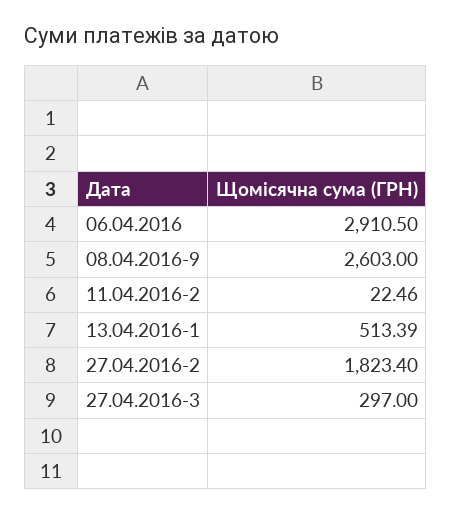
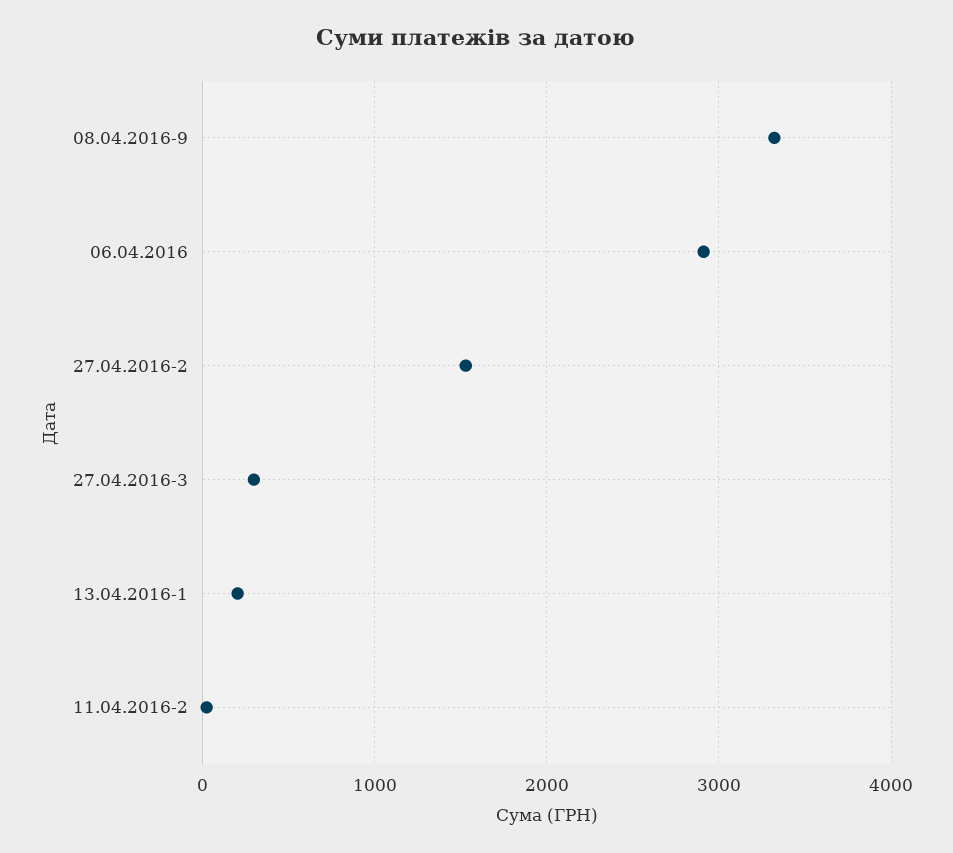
08.04.2016-9: 2603 -> 3300
13.04.2016-1: 513.39 -> 200
27.04.2016-2: 1823.4 -> 1500

